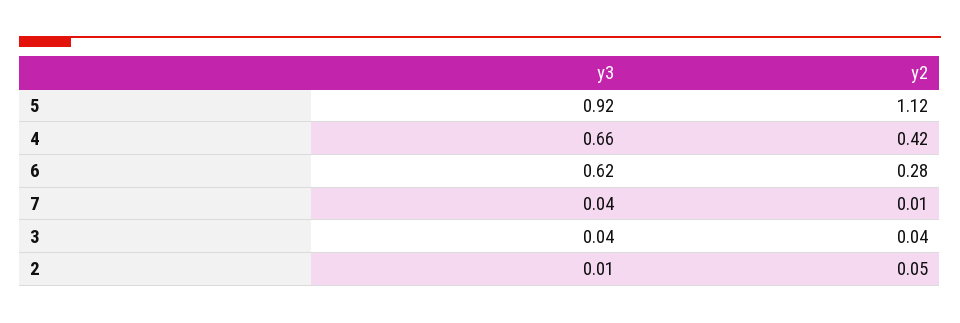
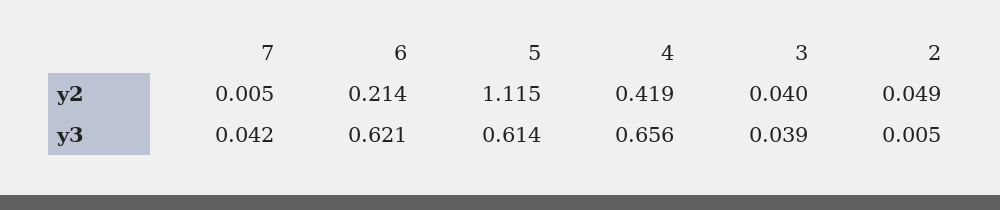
y3, 5: 0.92 -> 0.614
y2, 6: 0.28 -> 0.214

